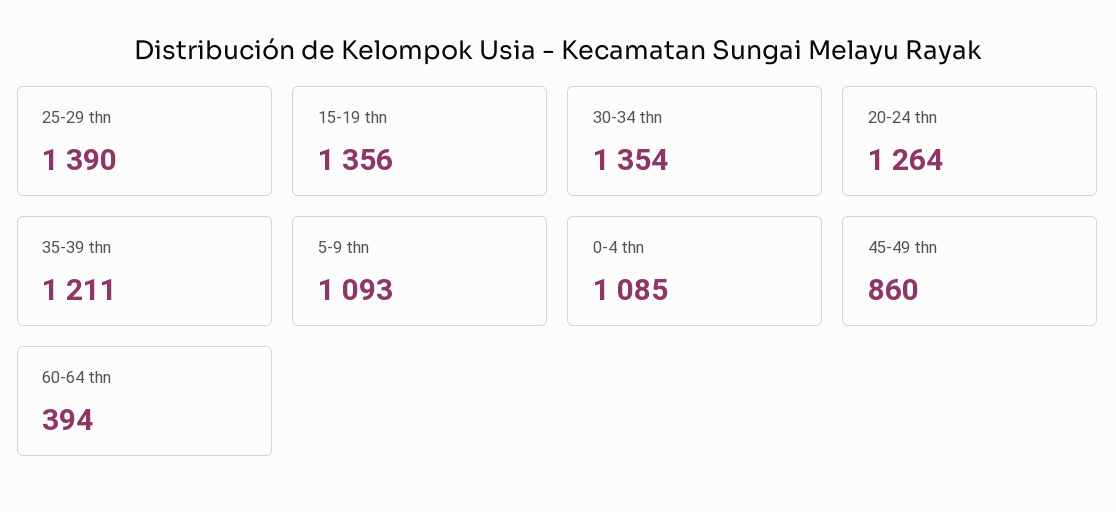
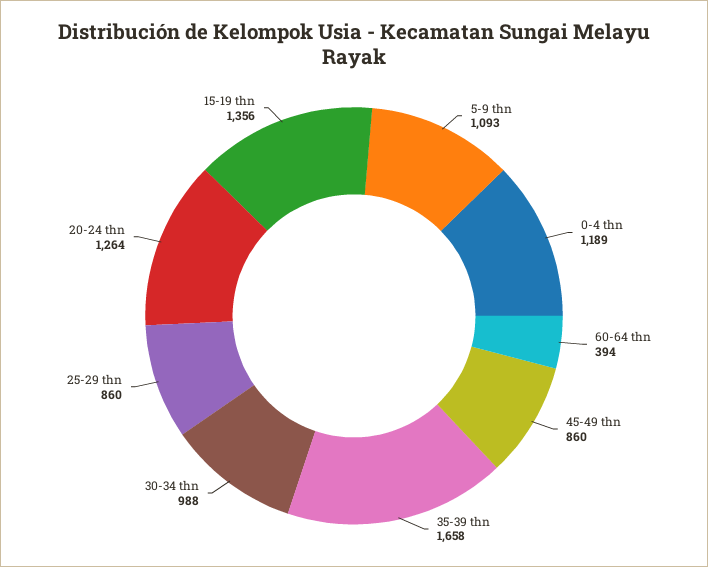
25-29 thn: 1390 -> 860
30-34 thn: 1354 -> 988
35-39 thn: 1211 -> 1658
0-4 thn: 1085 -> 1189

